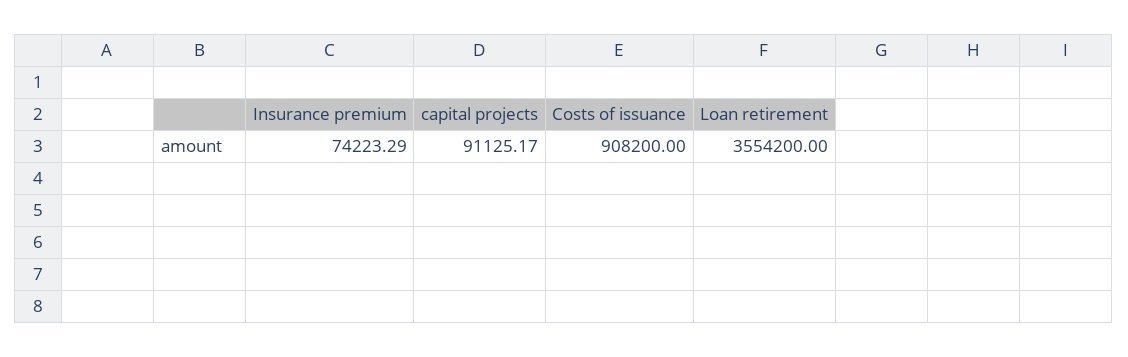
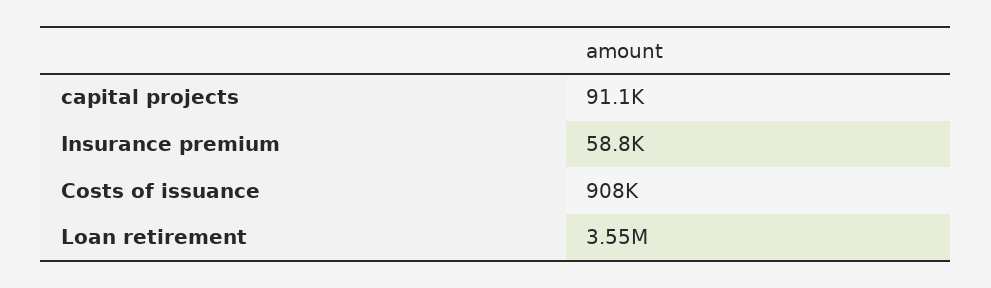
Insurance premium: 74223.29 -> 58800

